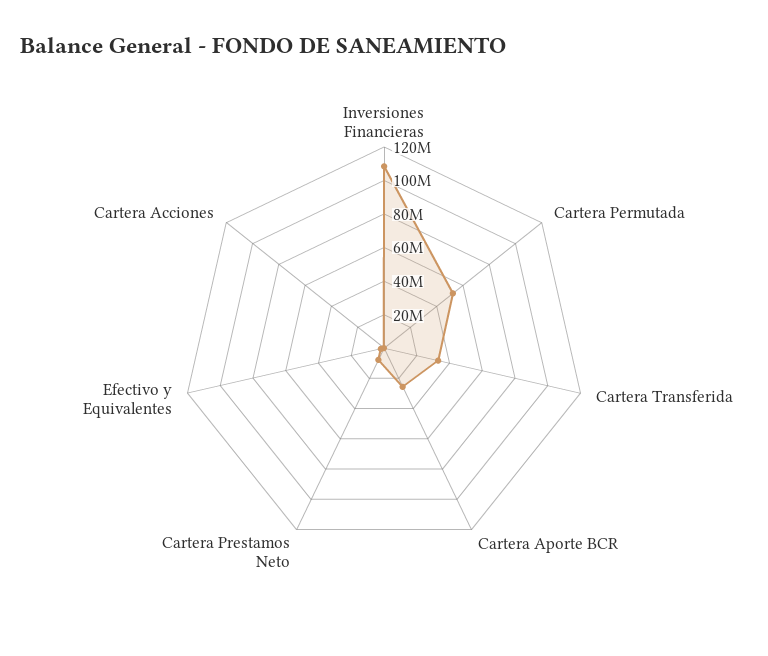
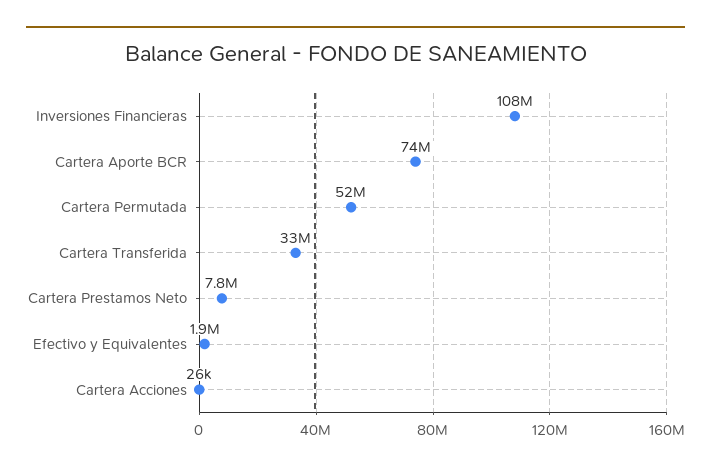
Cartera Aporte BCR: 25000000 -> 74000000

